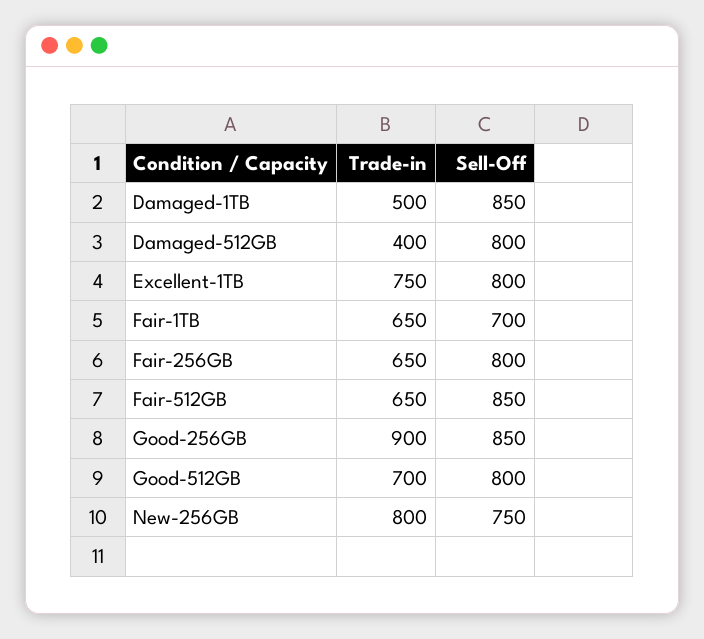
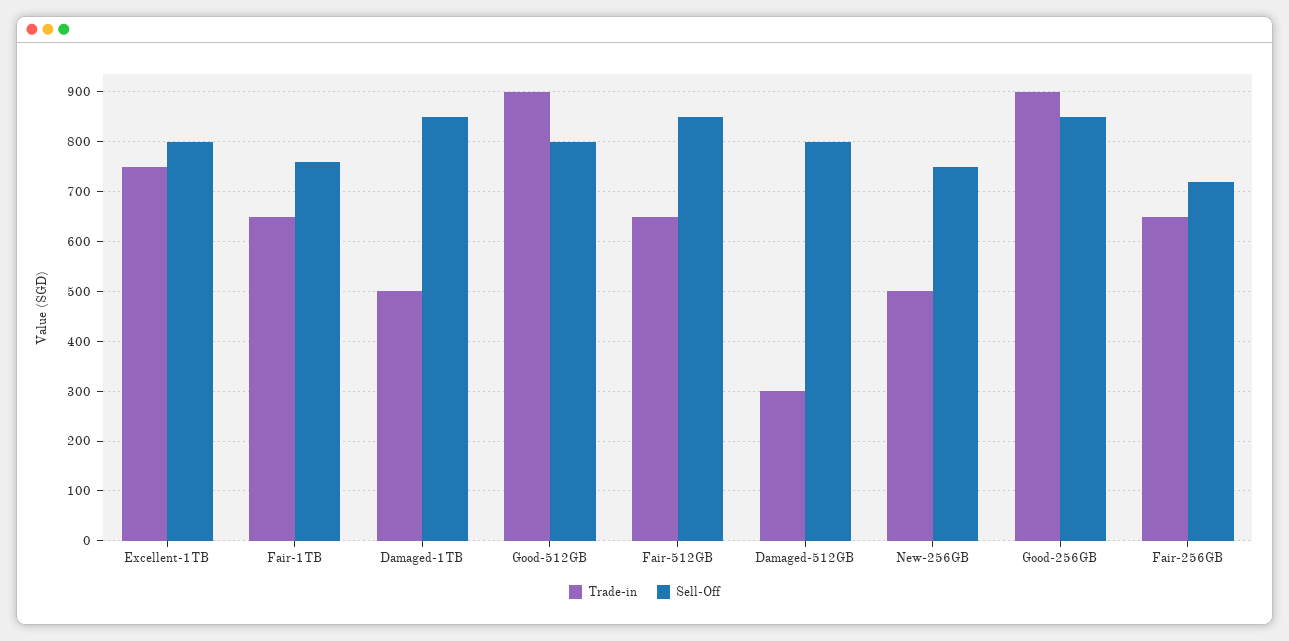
Trade-in, Damaged-512GB: 400 -> 300
Sell-Off, Fair-1TB: 700 -> 760
Sell-Off, Fair-256GB: 800 -> 720
Trade-in, Good-512GB: 700 -> 900
Trade-in, New-256GB: 800 -> 500

